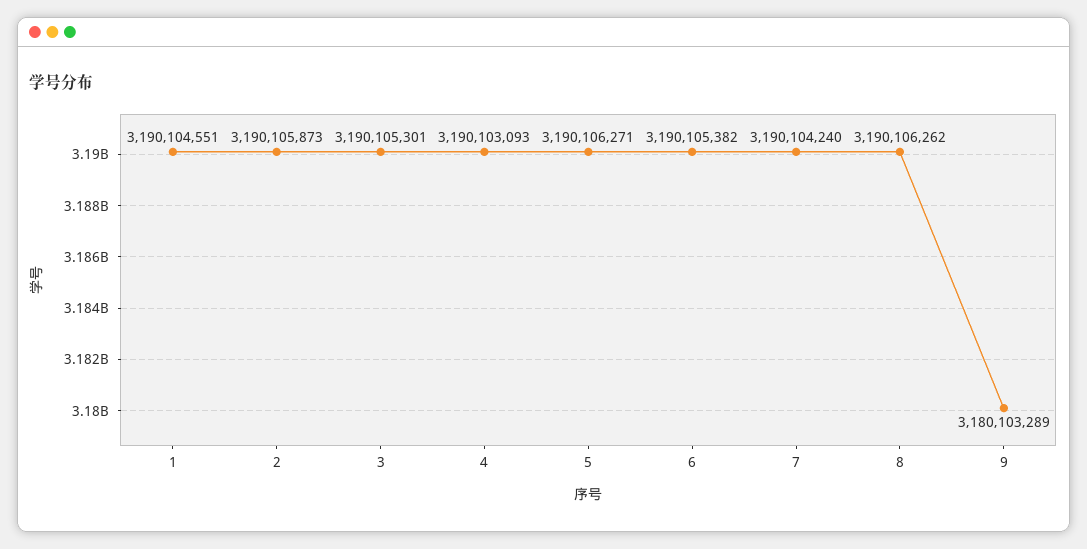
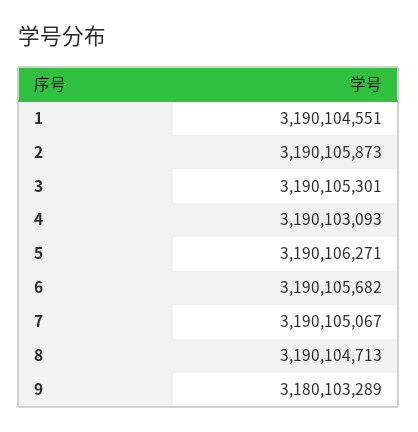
6: 3190105382 -> 3190105682
7: 3190104240 -> 3190105067
8: 3190106262 -> 3190104713

